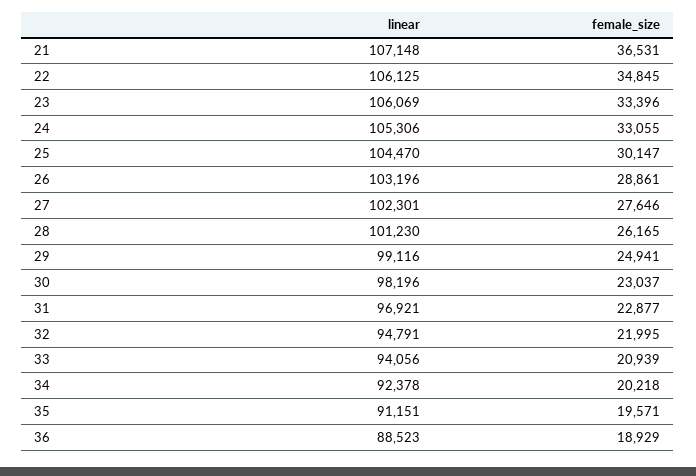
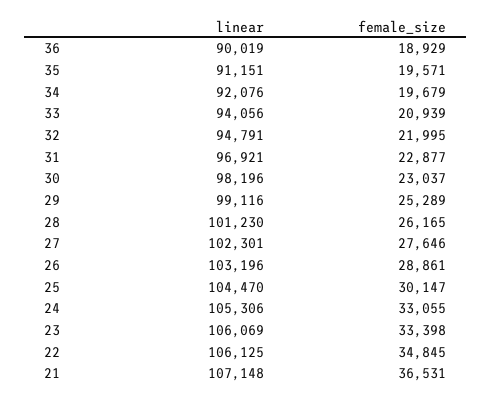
female_size, 23: 33396 -> 33398
female_size, 29: 24941 -> 25289
linear, 34: 92378 -> 92076
female_size, 34: 20218 -> 19679
linear, 36: 88523 -> 90019

